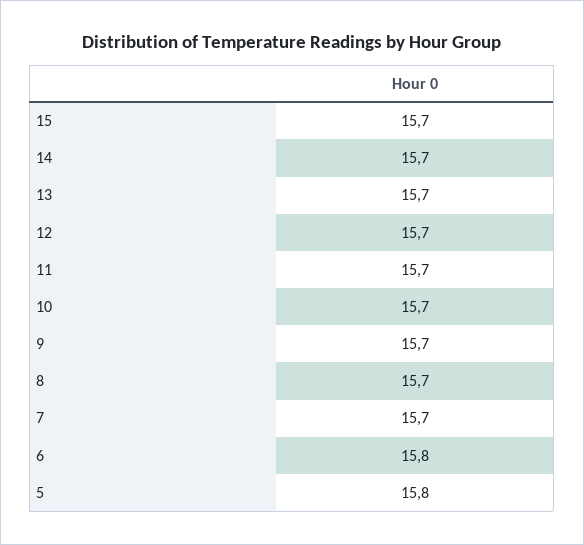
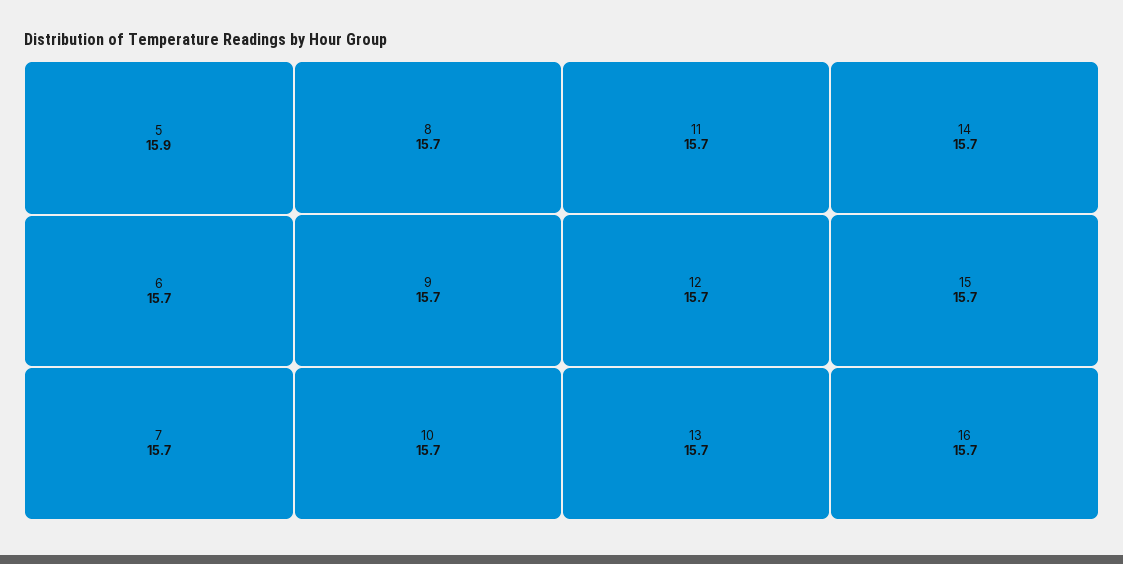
6: 15.8 -> 15.7
5: 15.8 -> 15.9
16: none -> 15.7

